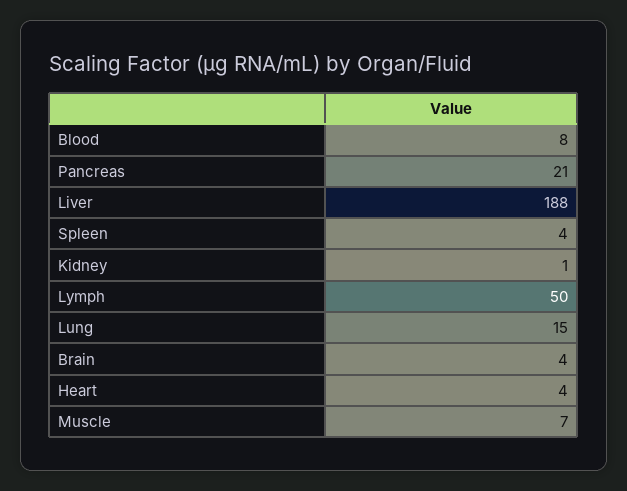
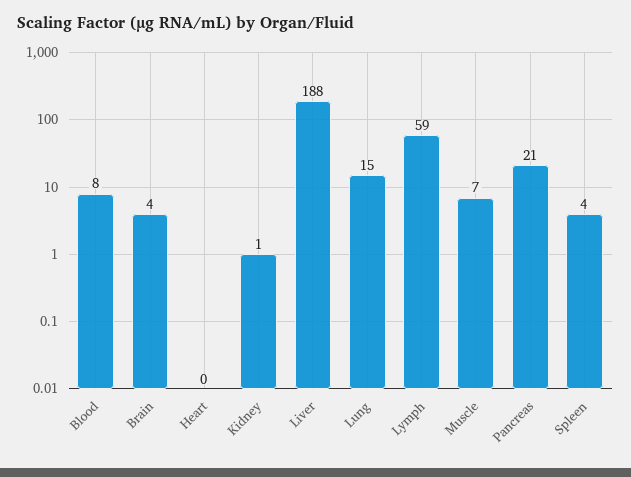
Lymph: 50 -> 59
Heart: 4 -> 0

